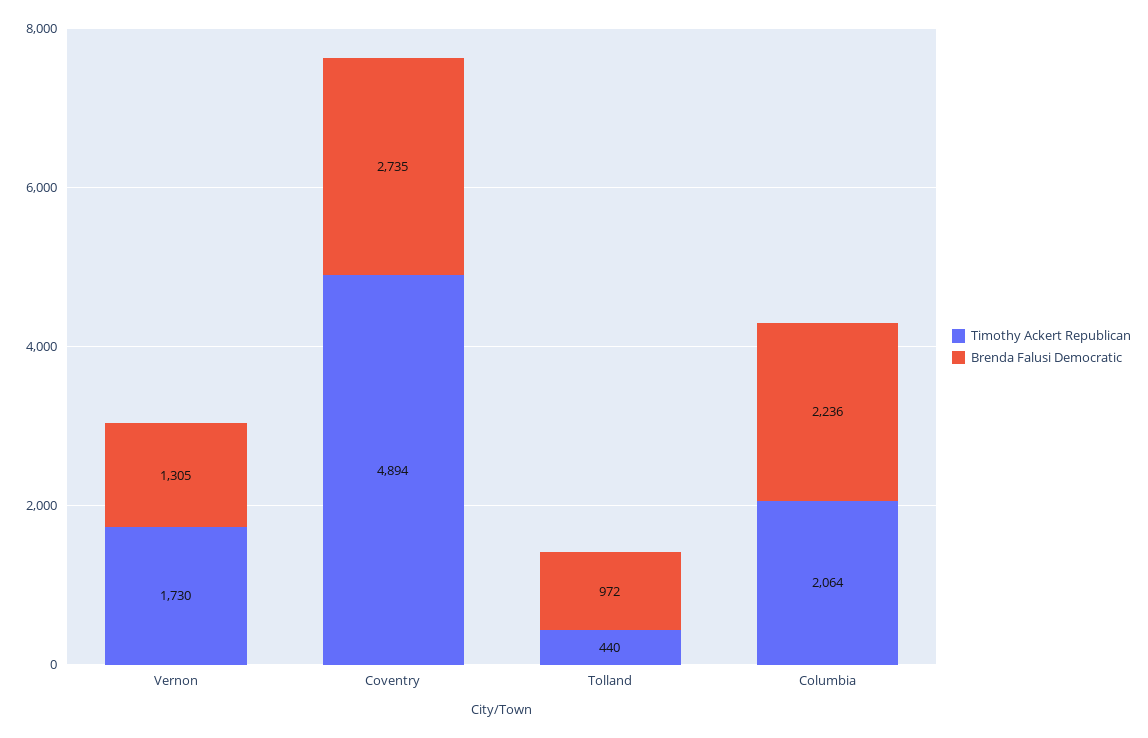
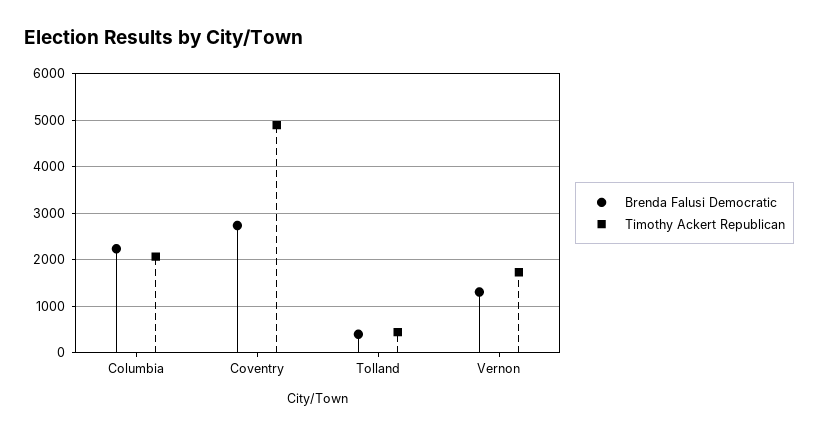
Brenda Falusi Democratic, Tolland: 972 -> 400

